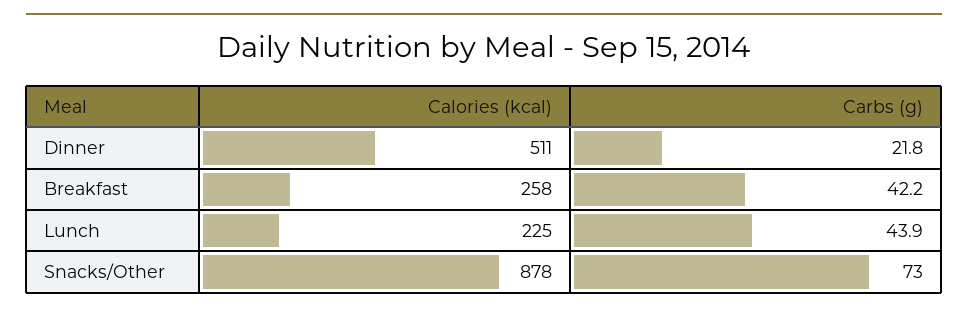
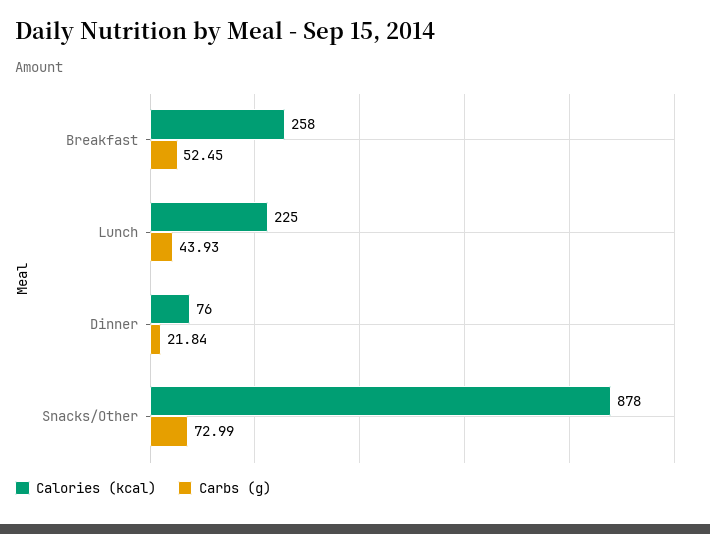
Calories (kcal), Dinner: 511 -> 76
Carbs (g), Breakfast: 42.2 -> 52.45

